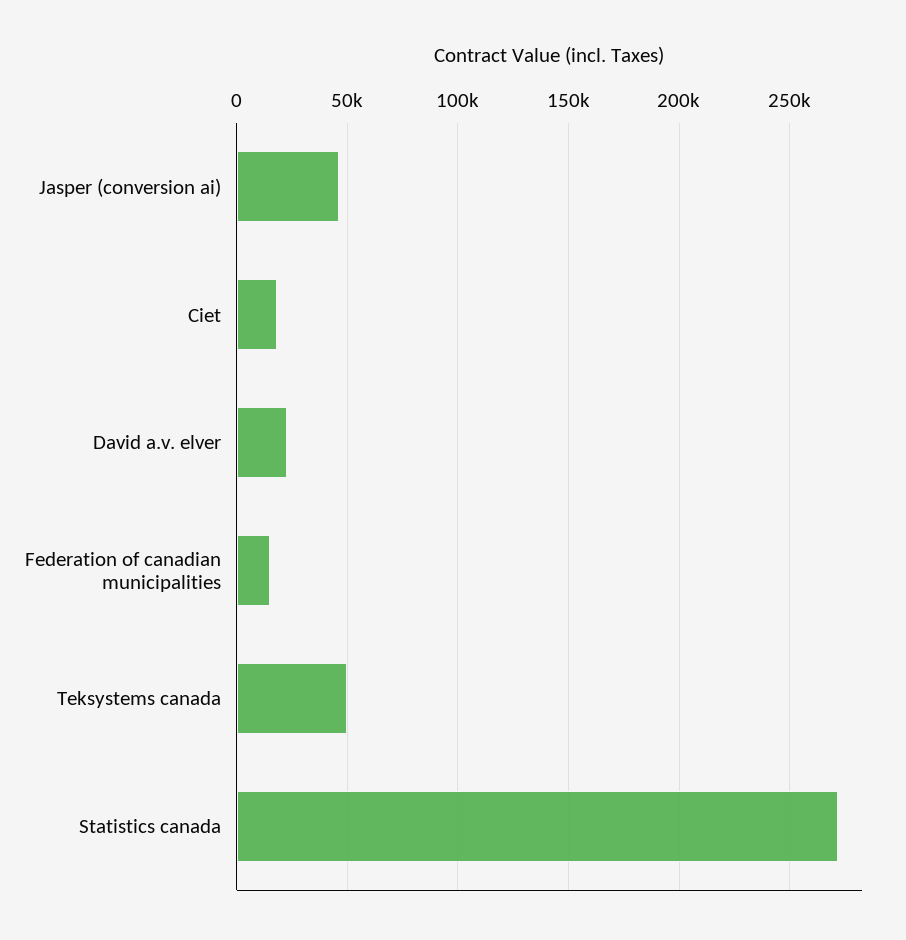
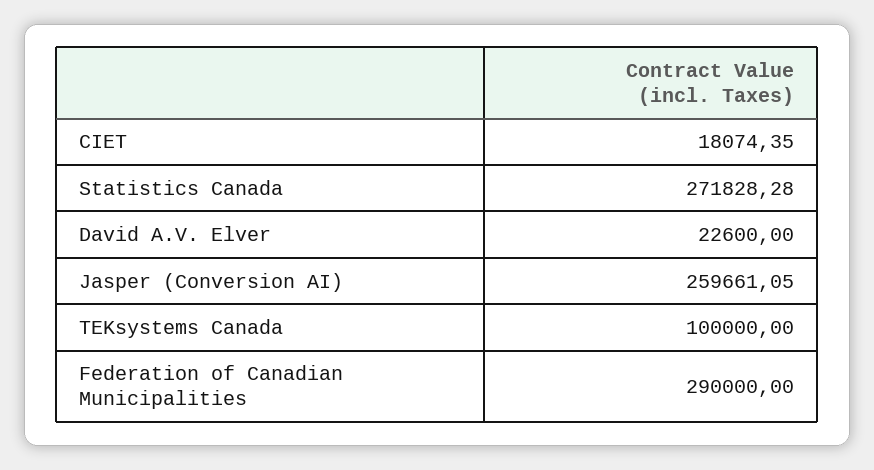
Jasper (conversion ai): 45000 -> 259661.05
Federation of canadian municipalities: 15000 -> 290000
Teksystems canada: 50000 -> 100000

